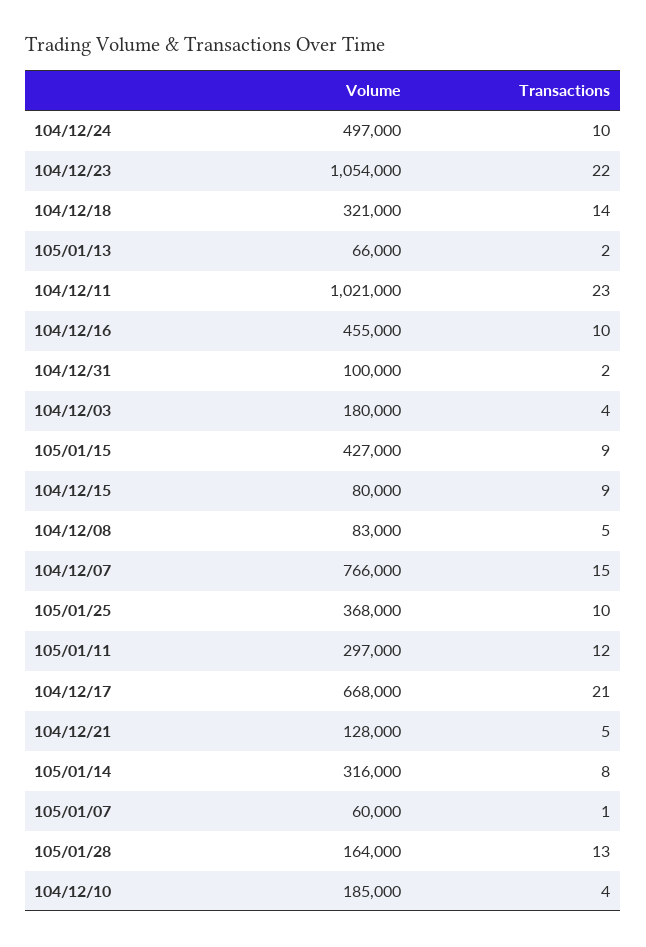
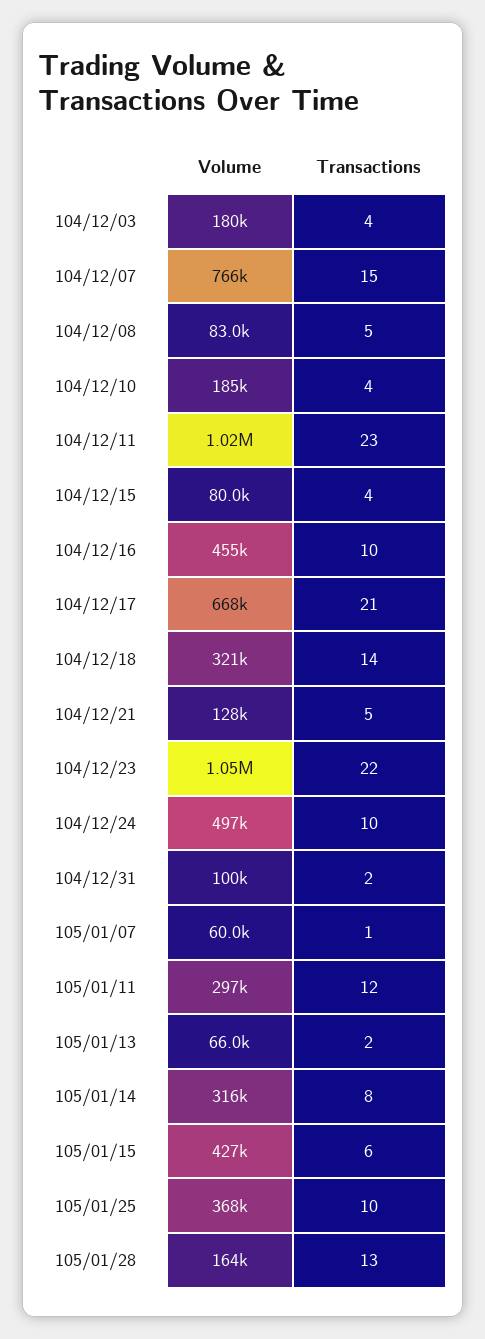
Transactions, 105/01/15: 9 -> 6
Transactions, 104/12/15: 9 -> 4

